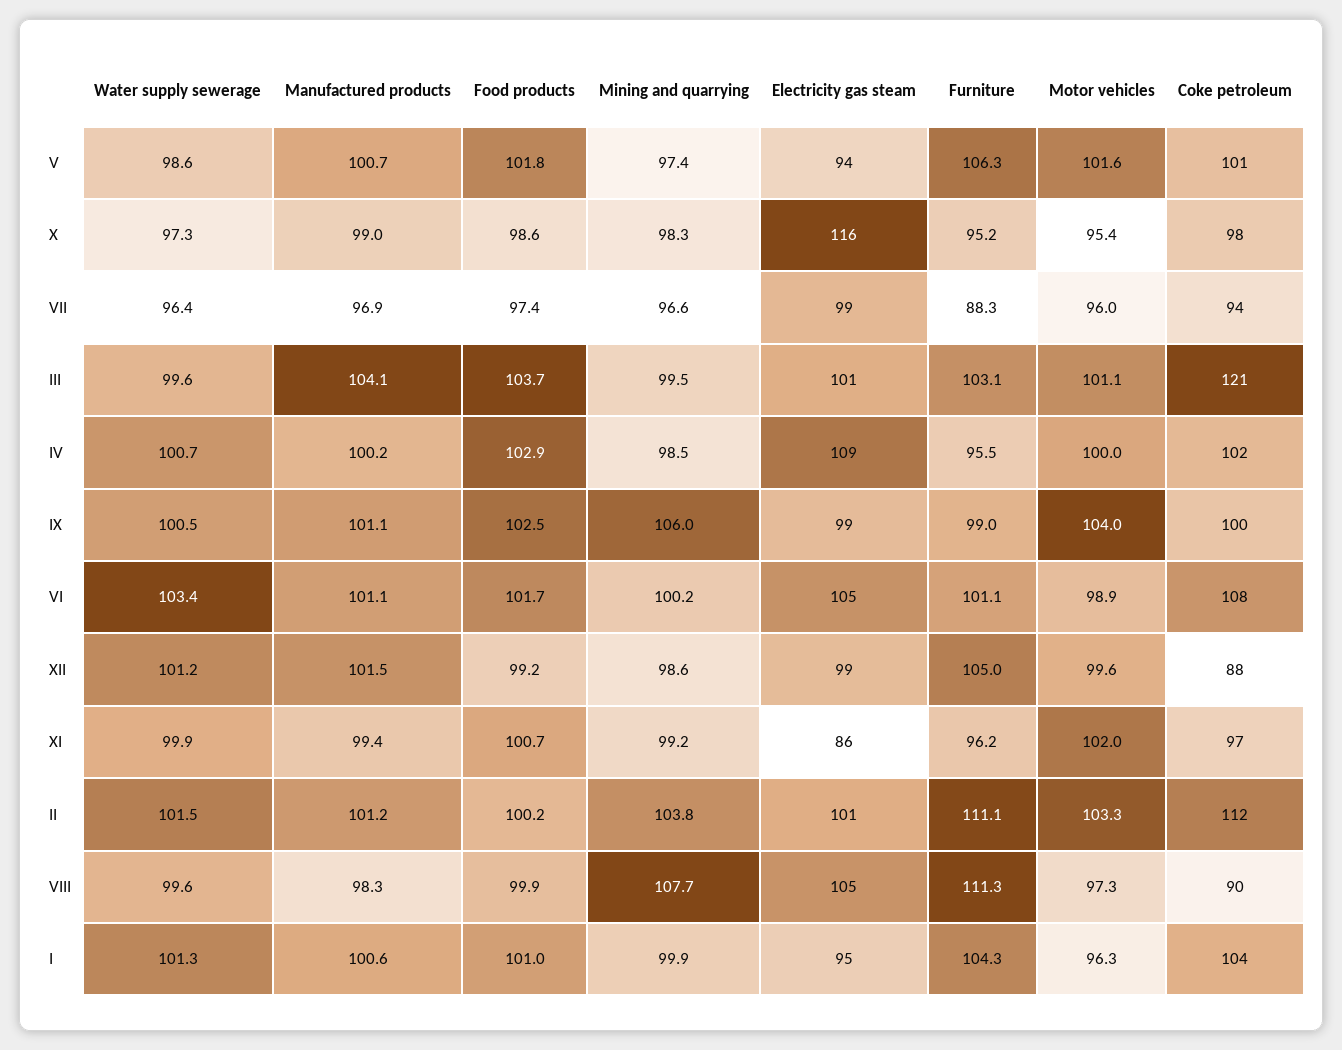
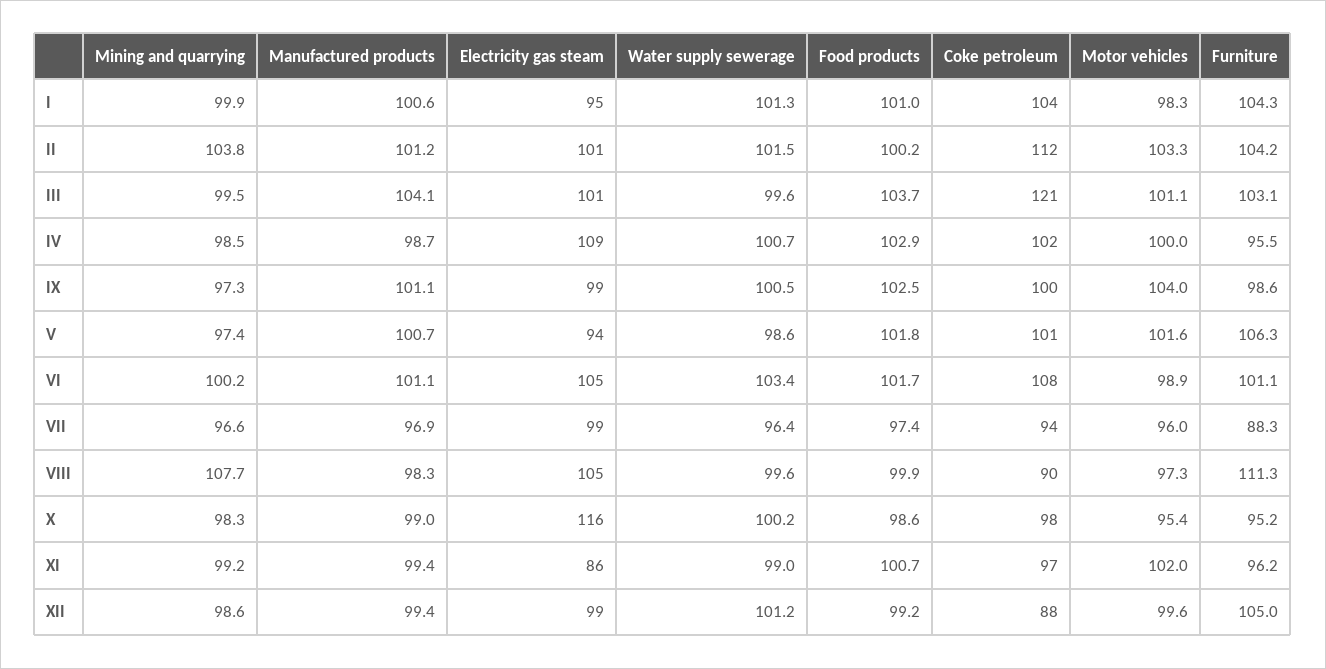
Water supply sewerage, X: 97.3 -> 100.2
Manufactured products, IV: 100.2 -> 98.7
Mining and quarrying, IX: 106 -> 97.3
Furniture, IX: 99 -> 98.6
Manufactured products, XII: 101.5 -> 99.4
Water supply sewerage, XI: 99.9 -> 99
Furniture, II: 111.1 -> 104.2
Motor vehicles, I: 96.3 -> 98.3

